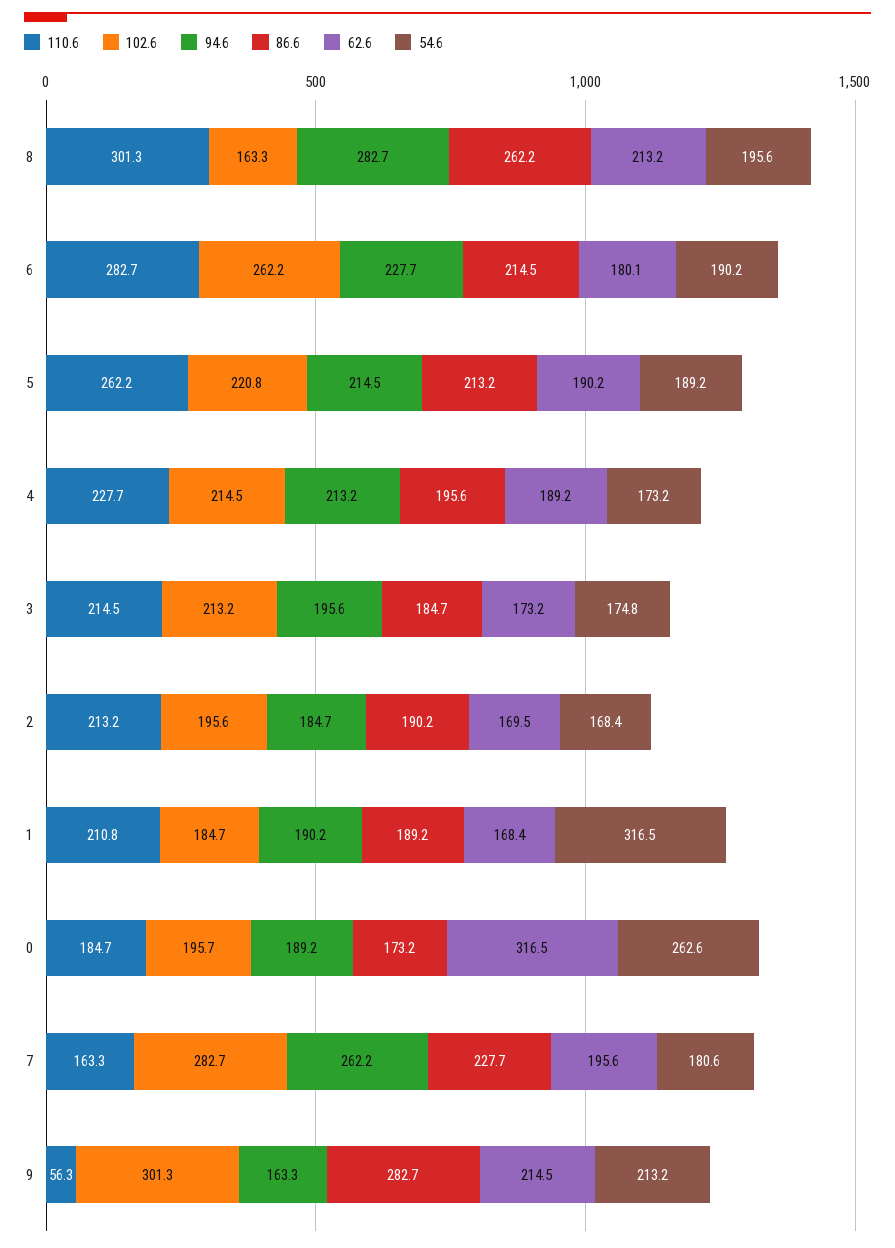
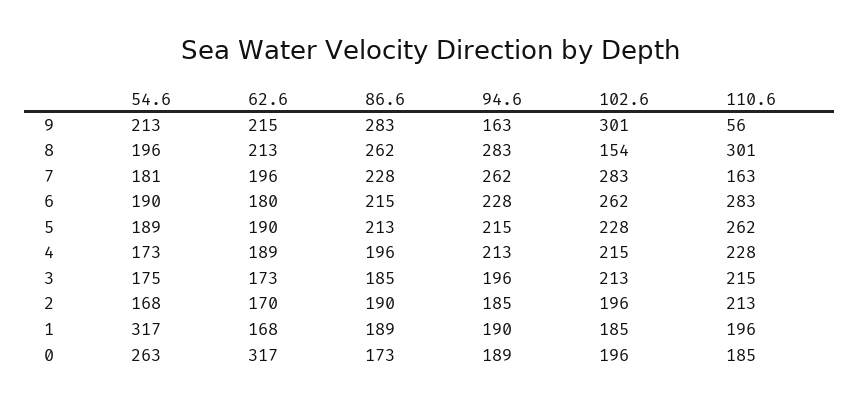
102.6, 8: 163.3 -> 154
102.6, 5: 220.8 -> 228
110.6, 1: 210.8 -> 196

